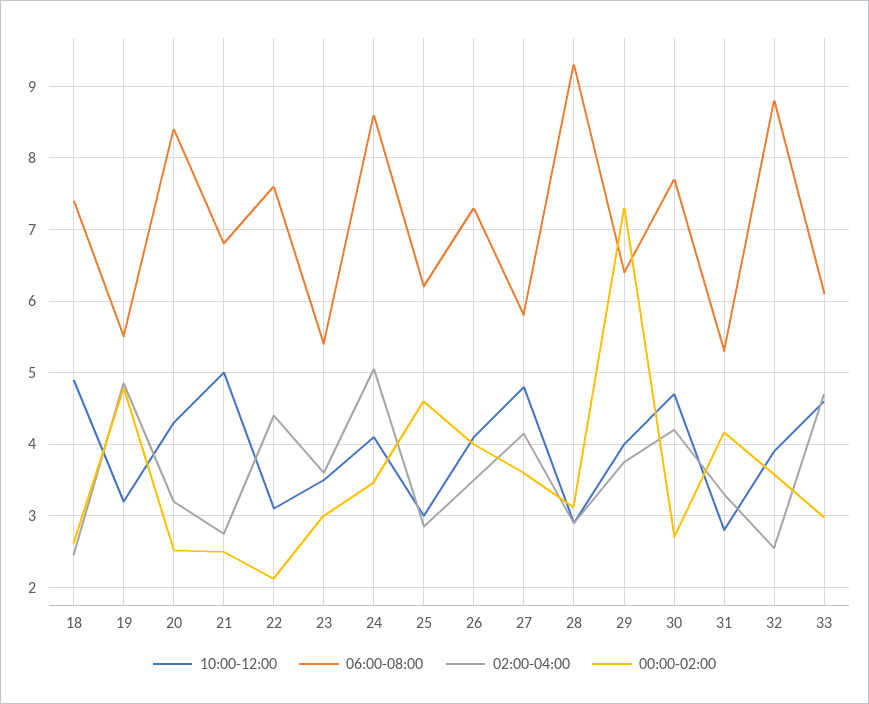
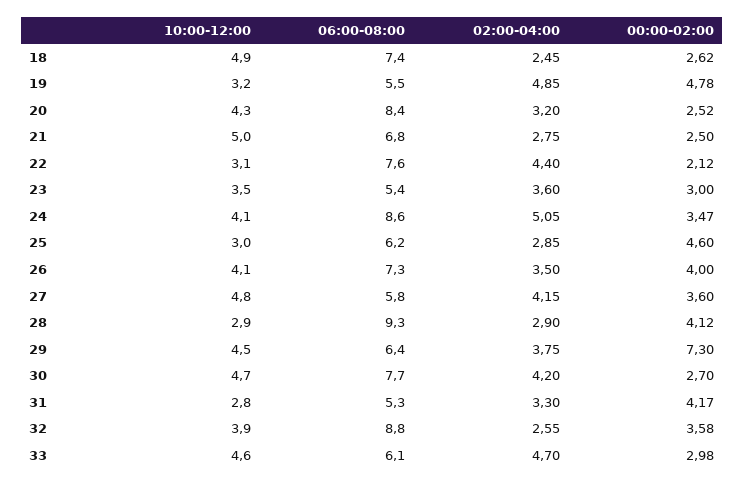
00:00-02:00, 28: 3.1 -> 4.12
10:00-12:00, 29: 4 -> 4.5

